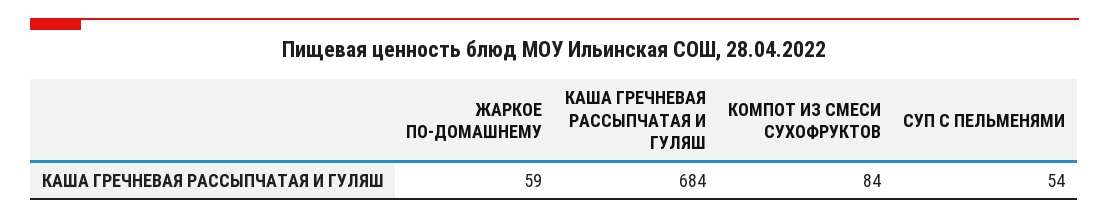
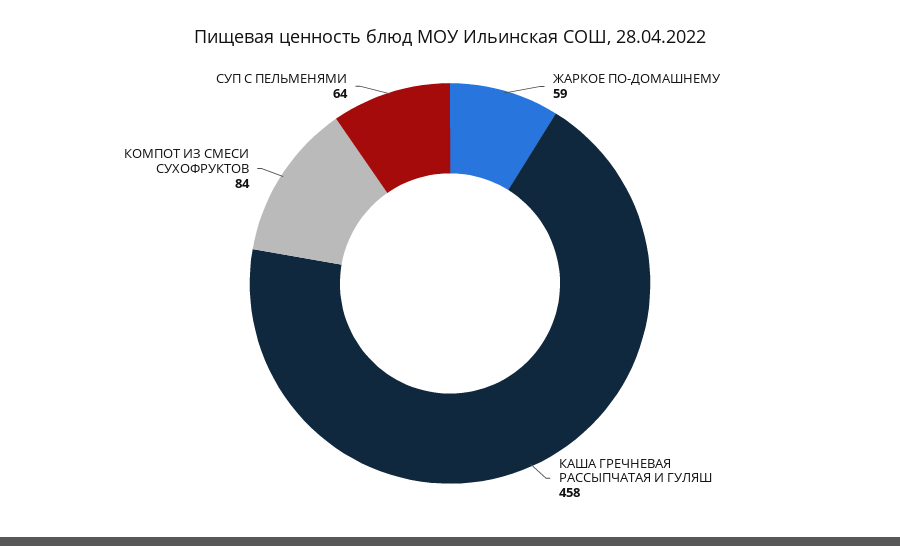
КАША ГРЕЧНЕВАЯ РАССЫПЧАТАЯ И ГУЛЯШ: 684 -> 458
СУП С ПЕЛЬМЕНЯМИ: 54 -> 64

